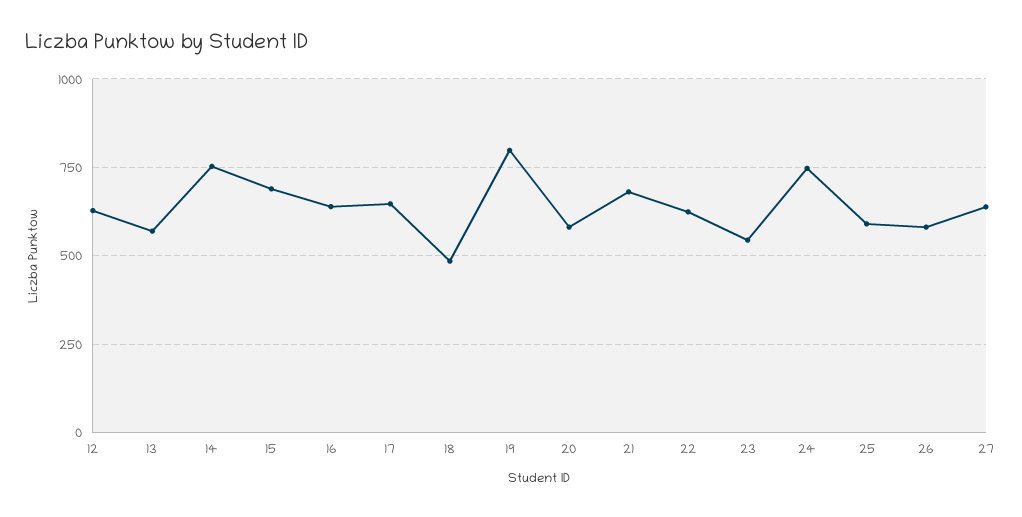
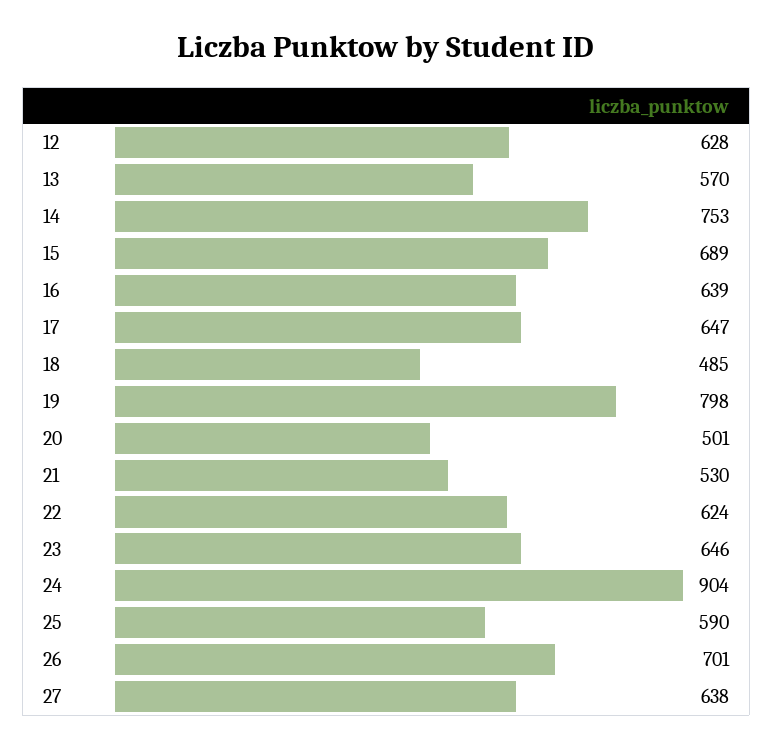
20: 575 -> 501
21: 675 -> 530
23: 550 -> 646
24: 750 -> 904
26: 575 -> 701

